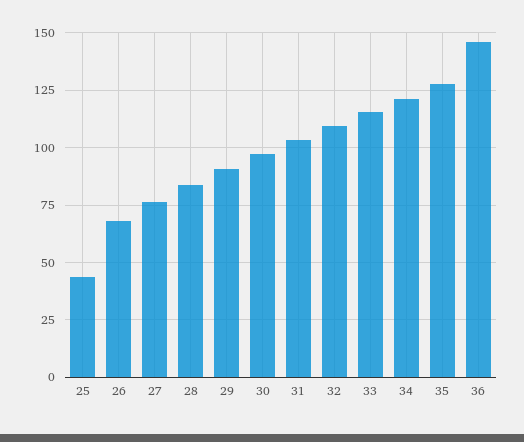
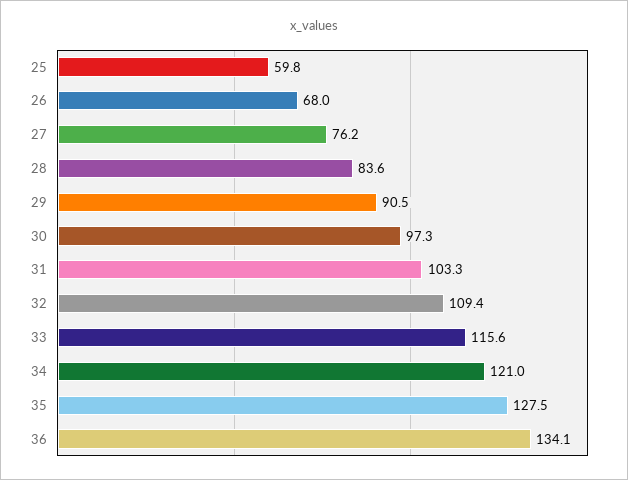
25: 45 -> 59.8
36: 145 -> 134.1

